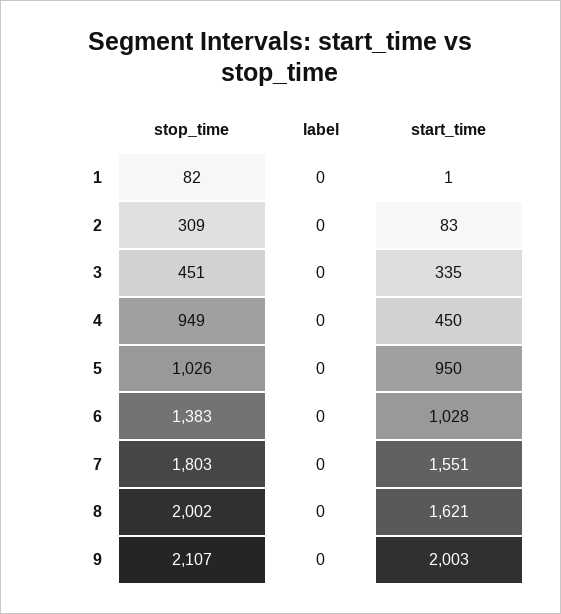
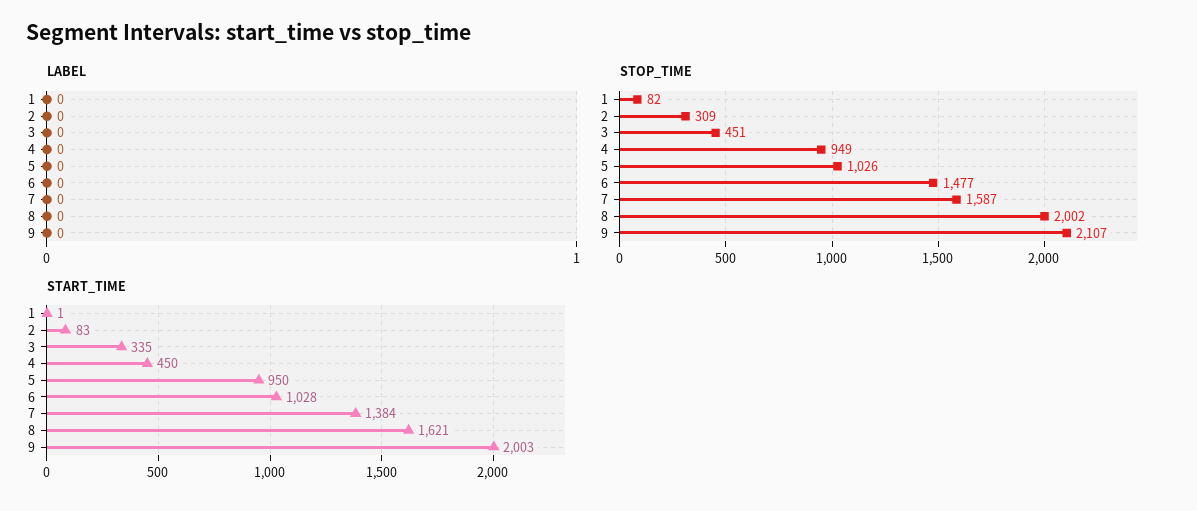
stop_time, 6: 1383 -> 1477
stop_time, 7: 1803 -> 1587
start_time, 7: 1551 -> 1384

